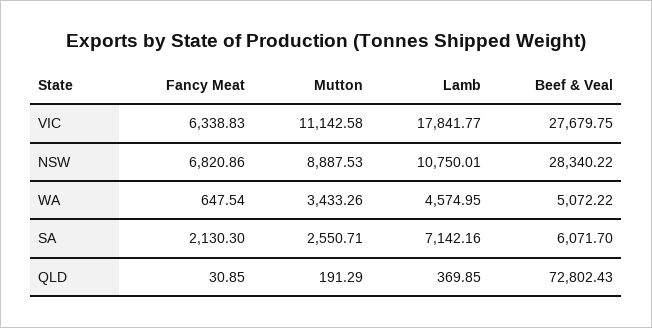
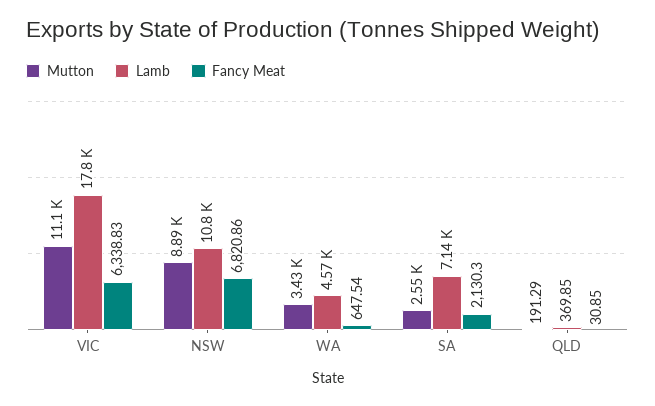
Beef & Veal, VIC: 27679.75 -> none
Beef & Veal, NSW: 28340.22 -> none
Beef & Veal, WA: 5072.22 -> none
Beef & Veal, SA: 6071.7 -> none
Beef & Veal, QLD: 72802.43 -> none

